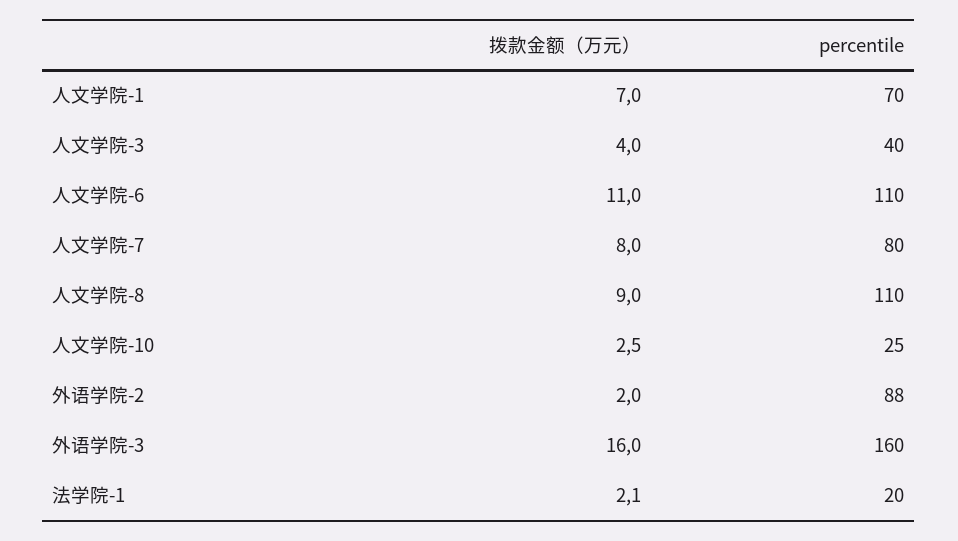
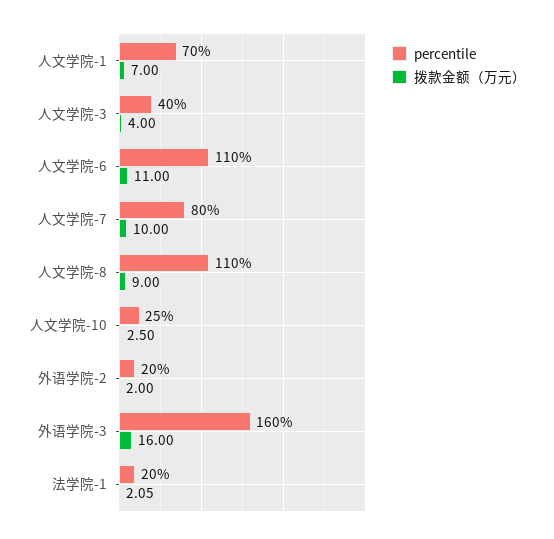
拨款金额（万元）, 人文学院-7: 8 -> 10
percentile, 外语学院-2: 88 -> 20

